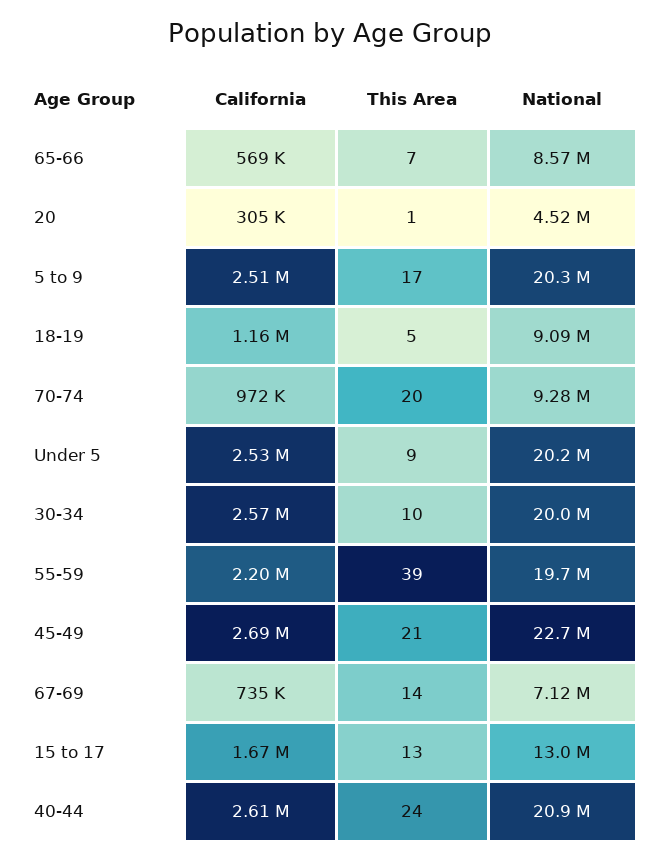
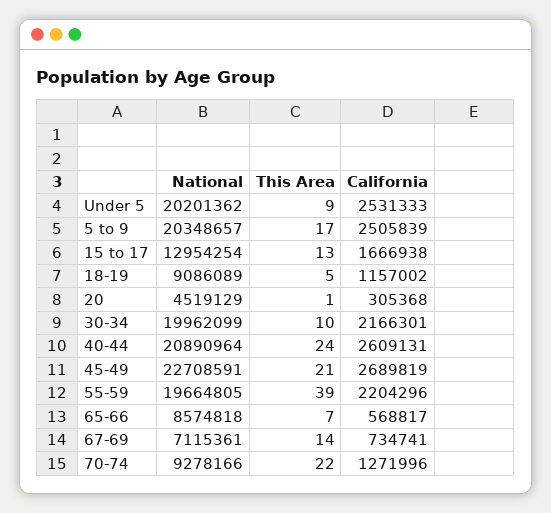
California, 70-74: 972000 -> 1271996
This Area, 70-74: 20 -> 22
California, 30-34: 2570000 -> 2166301

